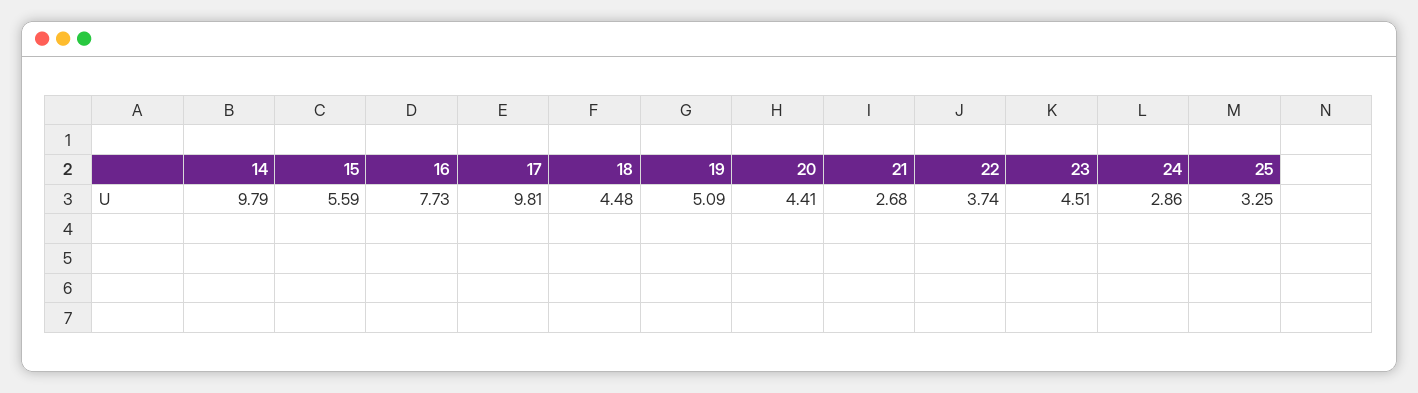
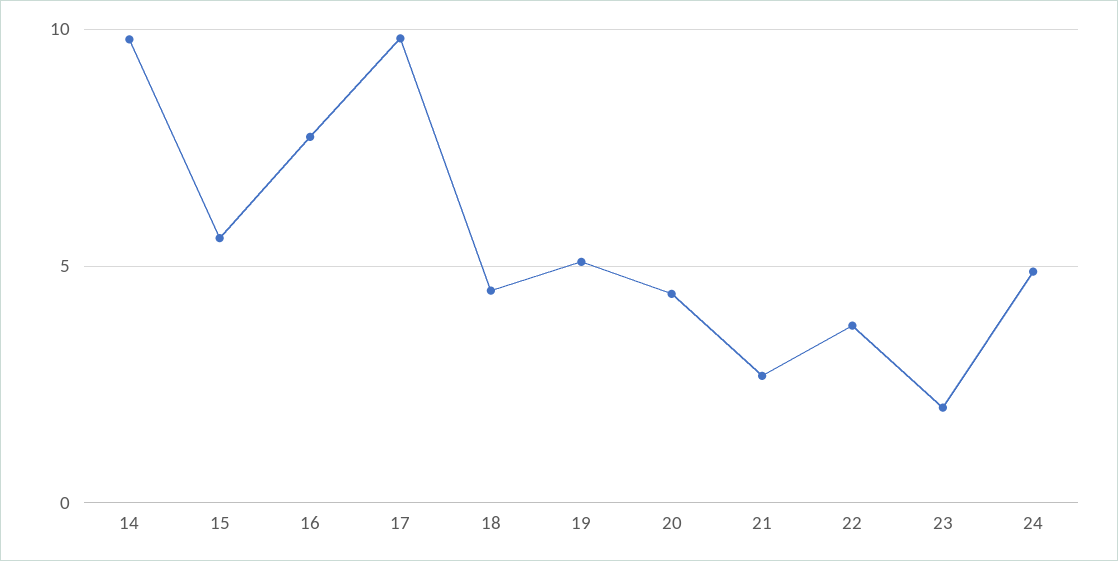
23: 4.51 -> 2
24: 2.86 -> 5
25: 3.25 -> none

